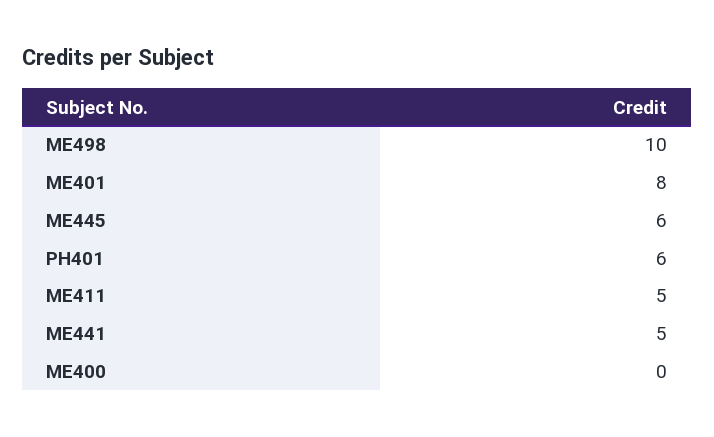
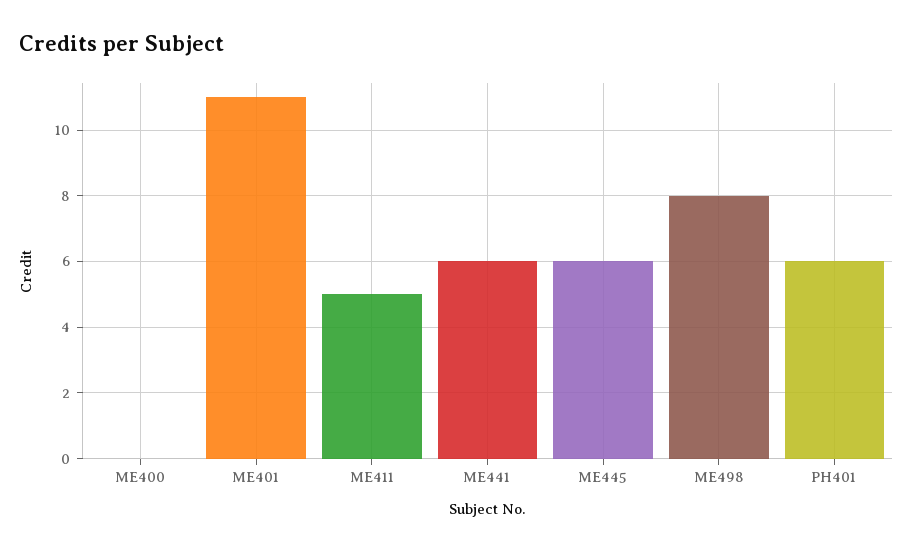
ME498: 10 -> 8
ME401: 8 -> 11
ME441: 5 -> 6

